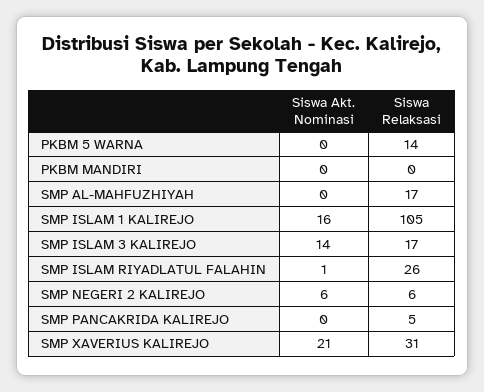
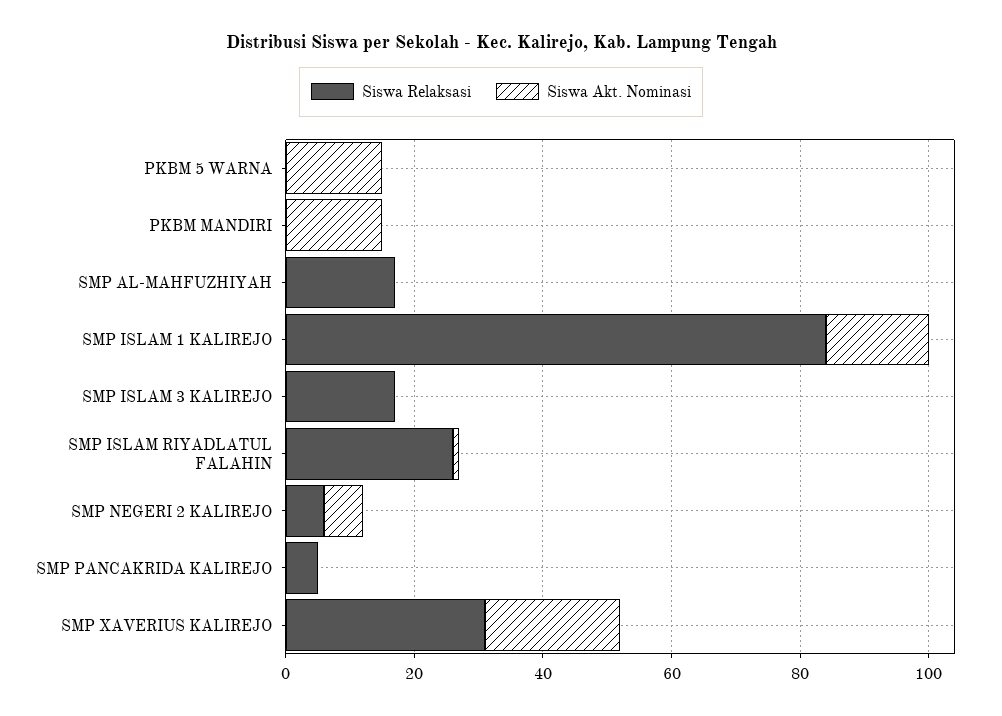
Siswa Akt. Nominasi, PKBM 5 WARNA: 0 -> 15
Siswa Relaksasi, PKBM 5 WARNA: 14 -> 0
Siswa Akt. Nominasi, PKBM MANDIRI: 0 -> 15
Siswa Relaksasi, SMP ISLAM 1 KALIREJO: 105 -> 85
Siswa Akt. Nominasi, SMP ISLAM 3 KALIREJO: 14 -> 0

